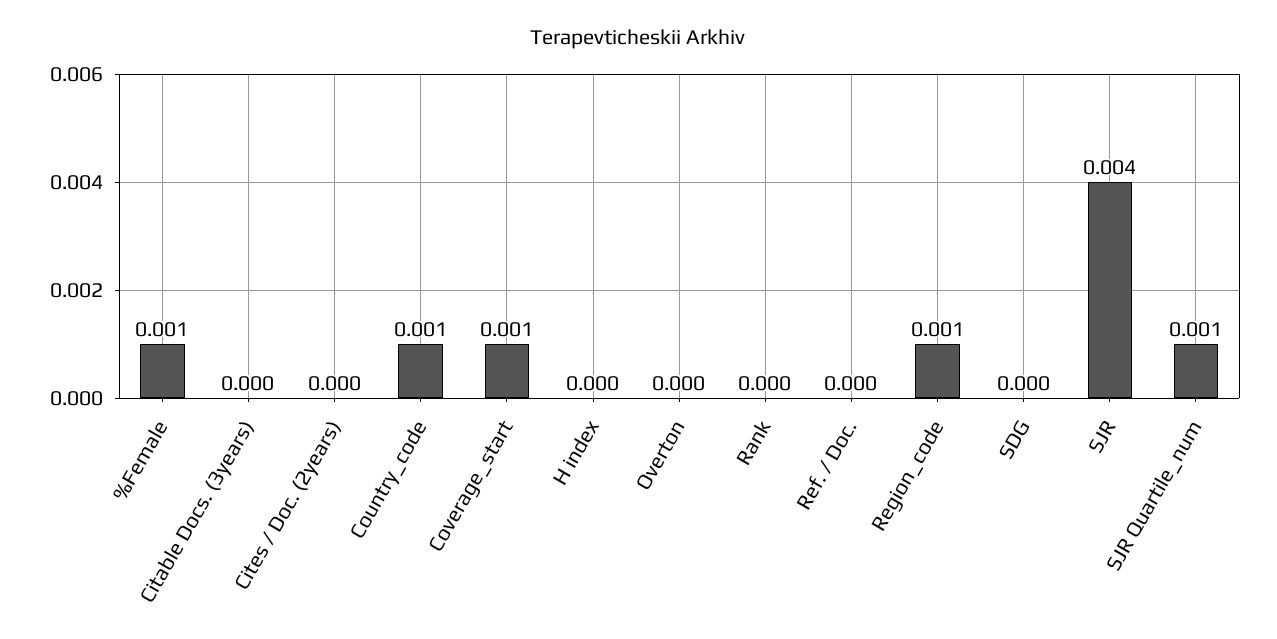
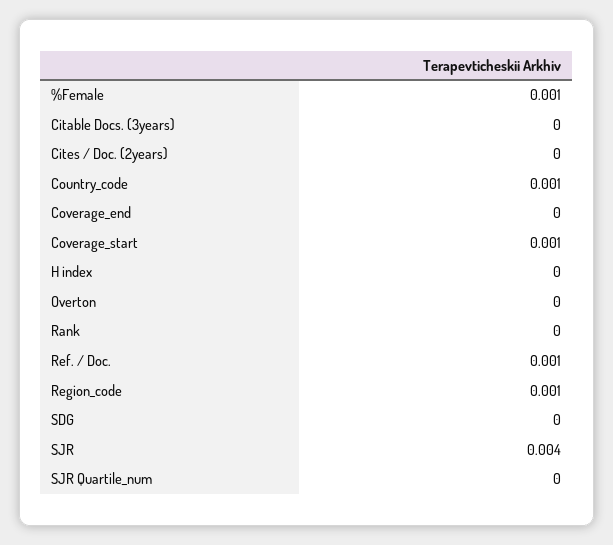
Ref. / Doc.: 0 -> 0.001
SJR Quartile_num: 0.001 -> 0
Coverage_end: none -> 0

